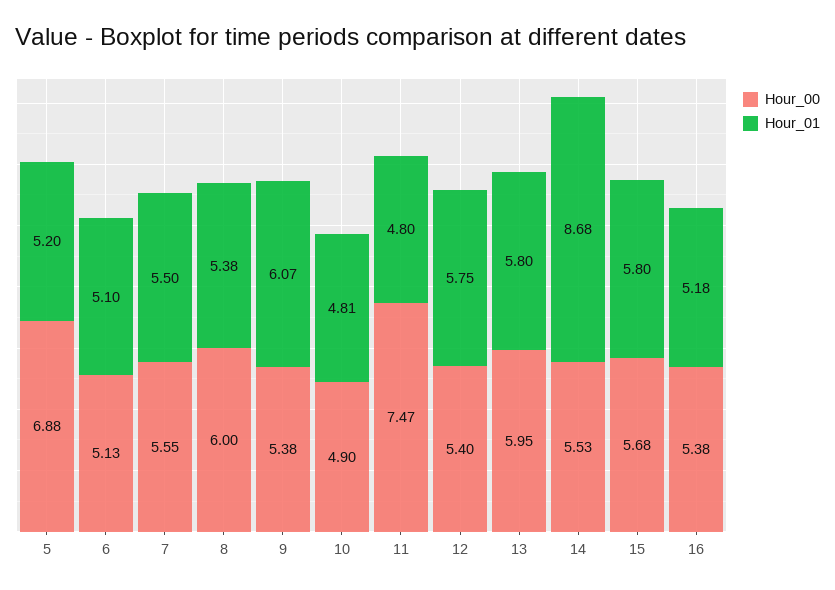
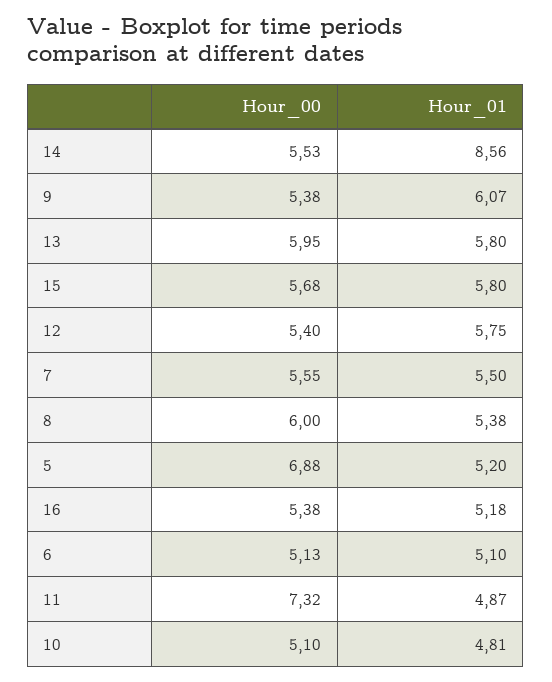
Hour_00, 10: 4.9 -> 5.1
Hour_00, 11: 7.47 -> 7.32
Hour_01, 11: 4.8 -> 4.87
Hour_01, 14: 8.68 -> 8.56

